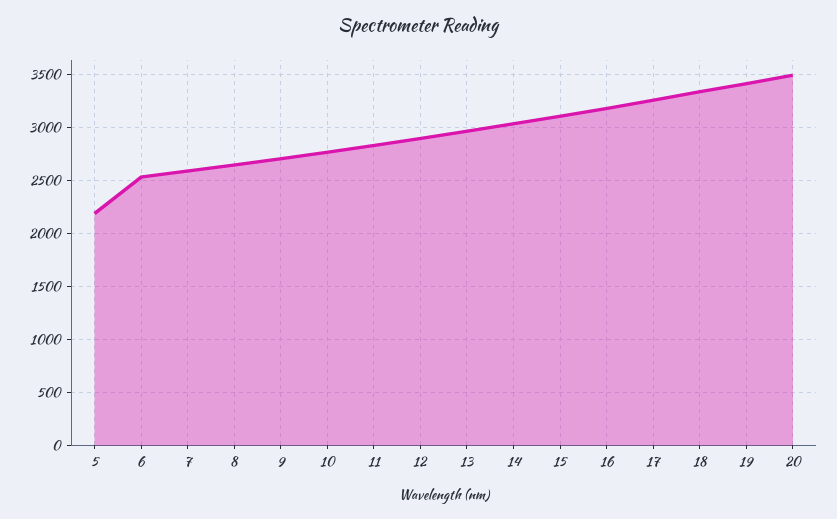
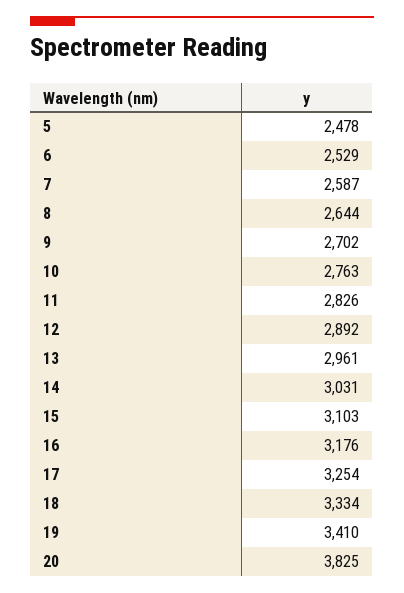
5: 2200 -> 2478
20: 3500 -> 3825

